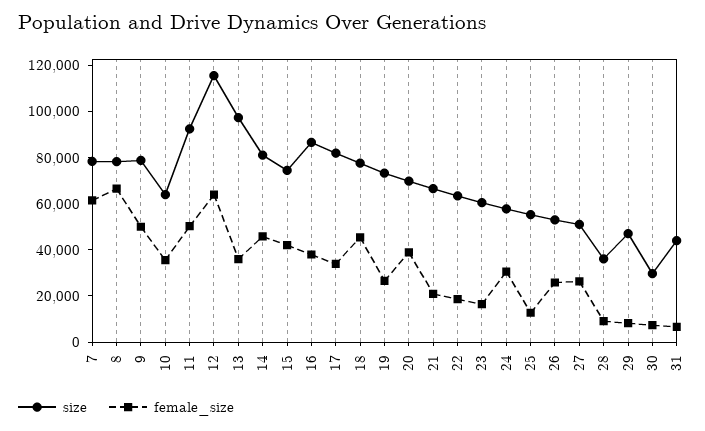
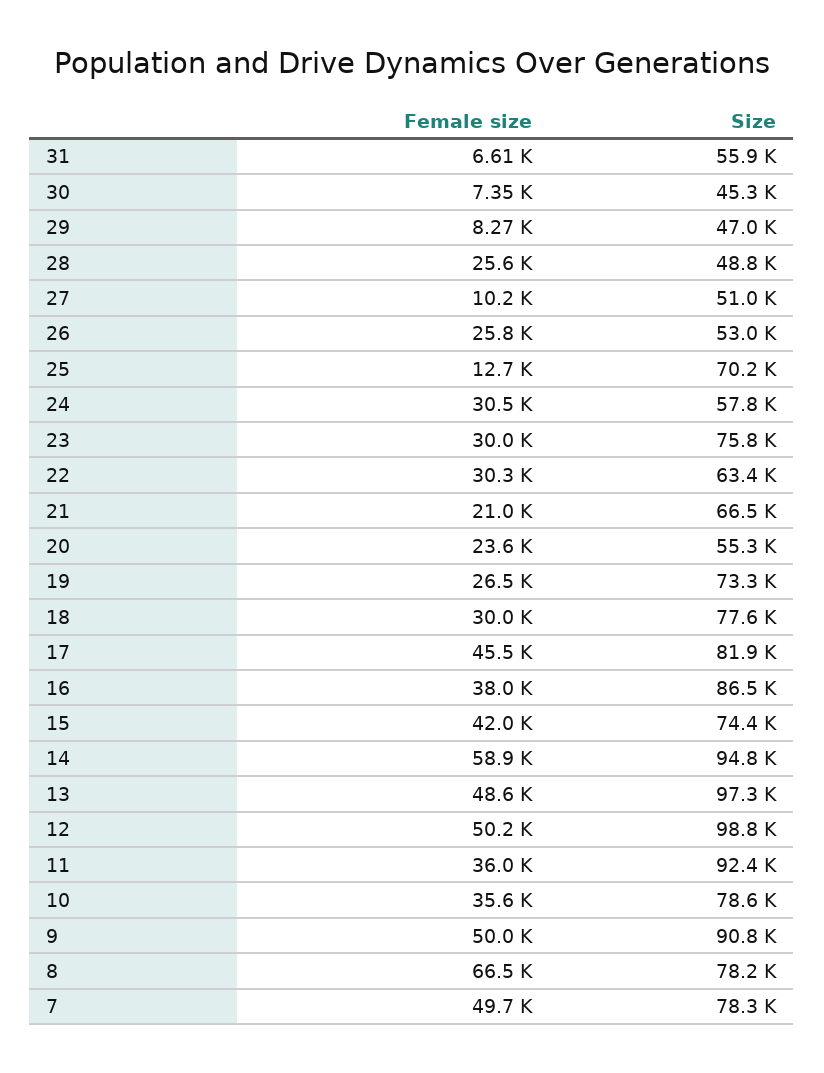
female_size, 7: 60000 -> 49700
size, 9: 80000 -> 90800
size, 10: 65000 -> 78600
female_size, 11: 50000 -> 36000
size, 12: 115000 -> 98800
female_size, 12: 65000 -> 50200
female_size, 13: 35000 -> 48600
size, 14: 80000 -> 94800
female_size, 14: 45000 -> 58900
female_size, 17: 35000 -> 45500
female_size, 18: 45000 -> 30000
size, 20: 70000 -> 55300
female_size, 20: 40000 -> 23600
female_size, 22: 20000 -> 30300
size, 23: 60000 -> 75800
female_size, 23: 15000 -> 30000
size, 25: 55000 -> 70200
female_size, 27: 25000 -> 10200
size, 28: 35000 -> 48800
female_size, 28: 10000 -> 25600
size, 30: 30000 -> 45300
size, 31: 45000 -> 55900

